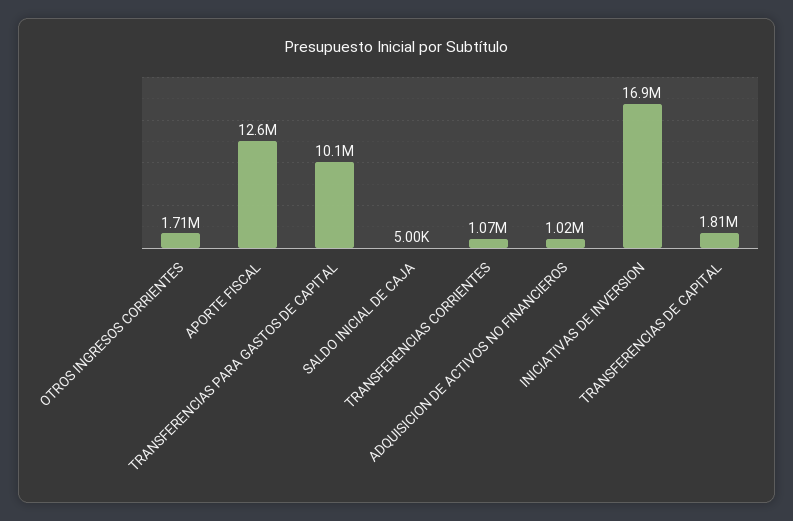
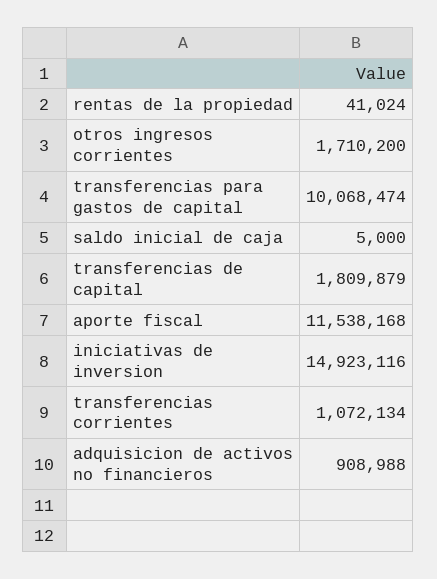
APORTE FISCAL: 12600000 -> 11538168
ADQUISICION DE ACTIVOS NO FINANCIEROS: 1020000 -> 908988
INICIATIVAS DE INVERSION: 16900000 -> 14923116
rentas de la propiedad: none -> 41024

